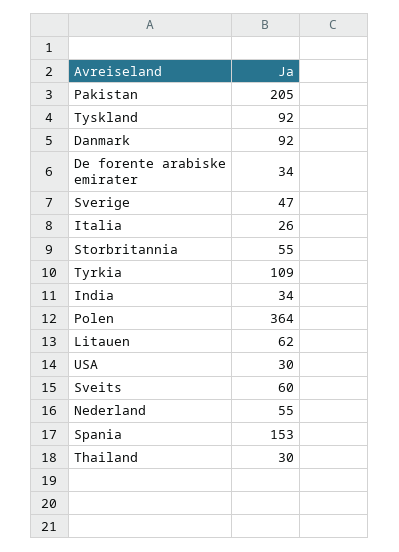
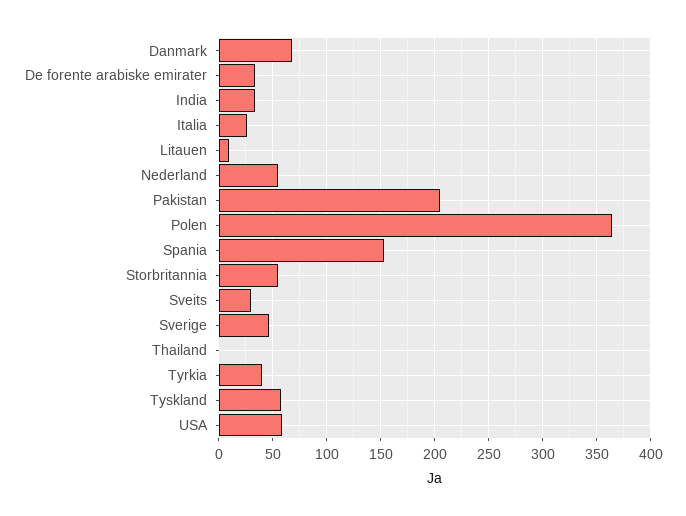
Tyskland: 92 -> 60
Danmark: 92 -> 70
Tyrkia: 109 -> 40
Litauen: 62 -> 10
USA: 30 -> 60
Sveits: 60 -> 30
Thailand: 30 -> 0

